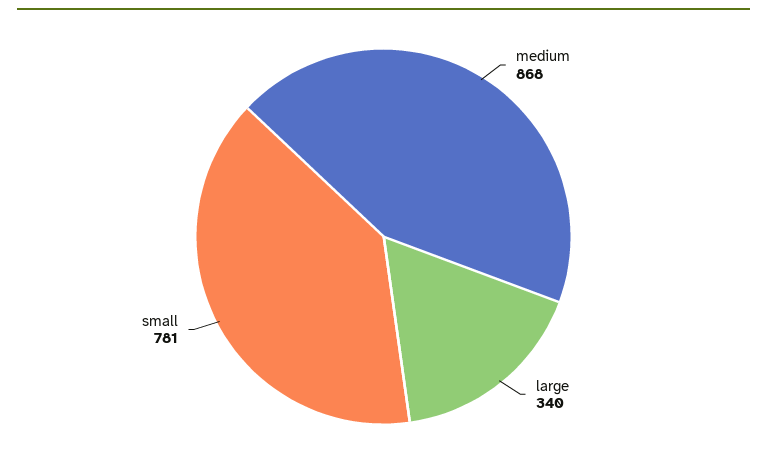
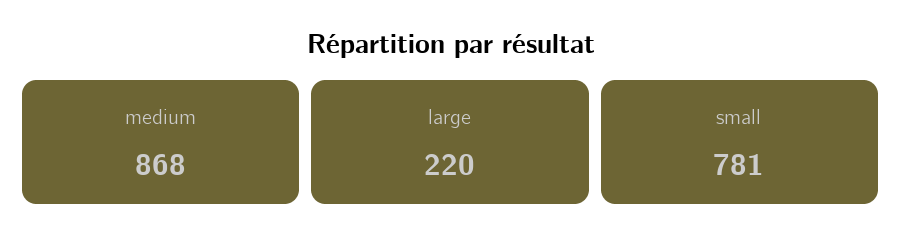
large: 340 -> 220

